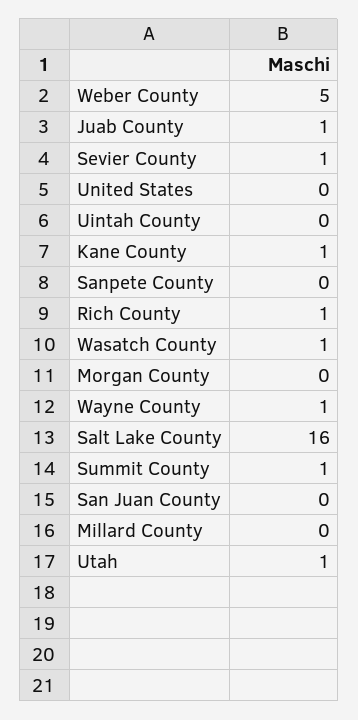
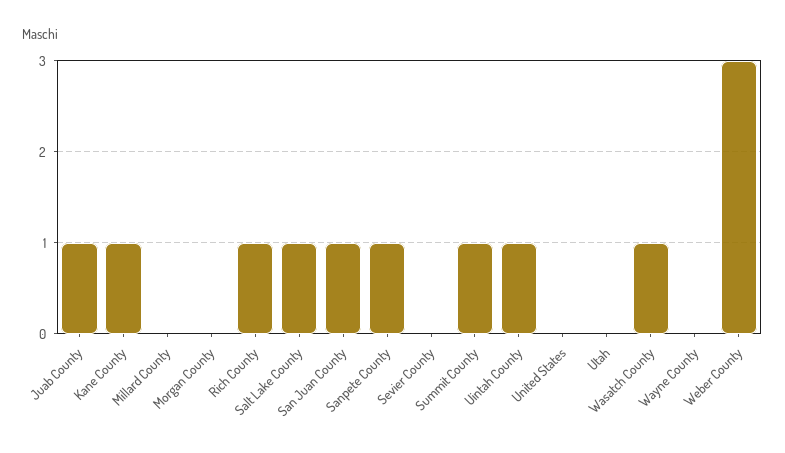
Weber County: 5 -> 3
Sevier County: 1 -> 0
Uintah County: 0 -> 1
Sanpete County: 0 -> 1
Wayne County: 1 -> 0
Salt Lake County: 16 -> 1
San Juan County: 0 -> 1
Utah: 1 -> 0

